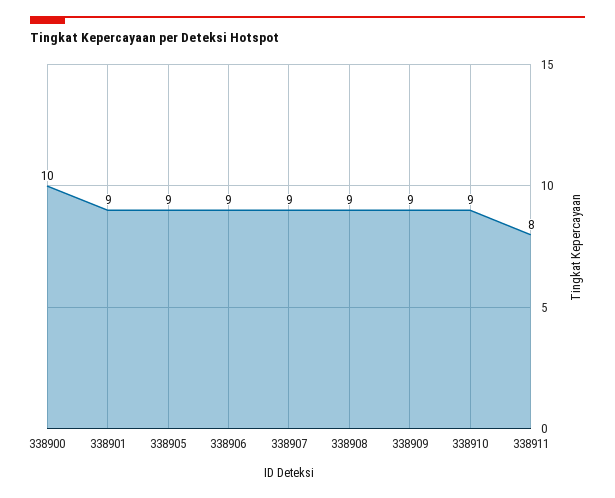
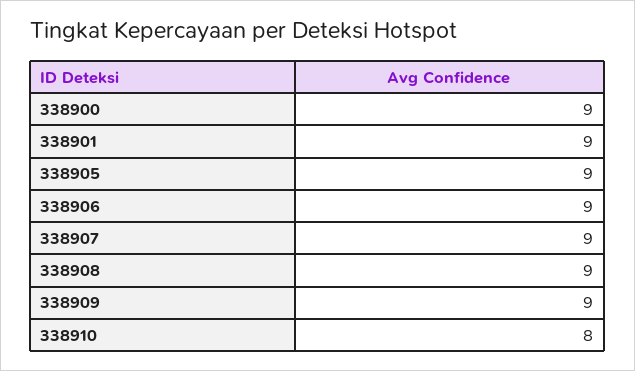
338900: 10 -> 9
338910: 9 -> 8
338911: 8 -> none

